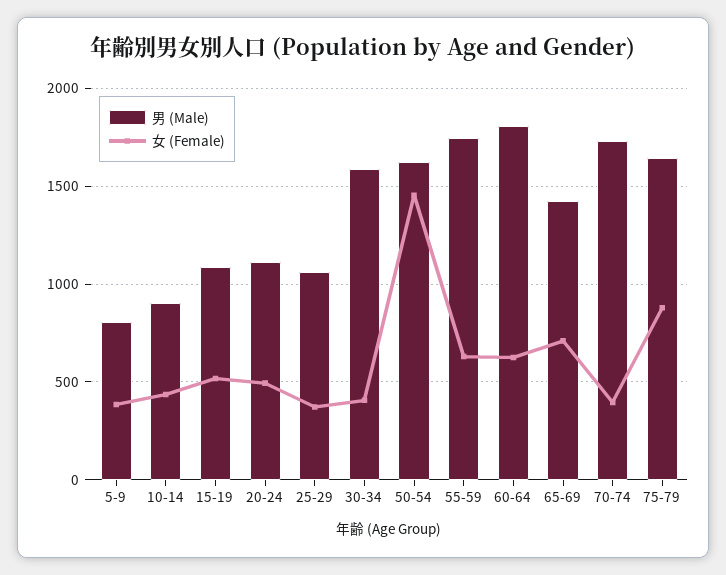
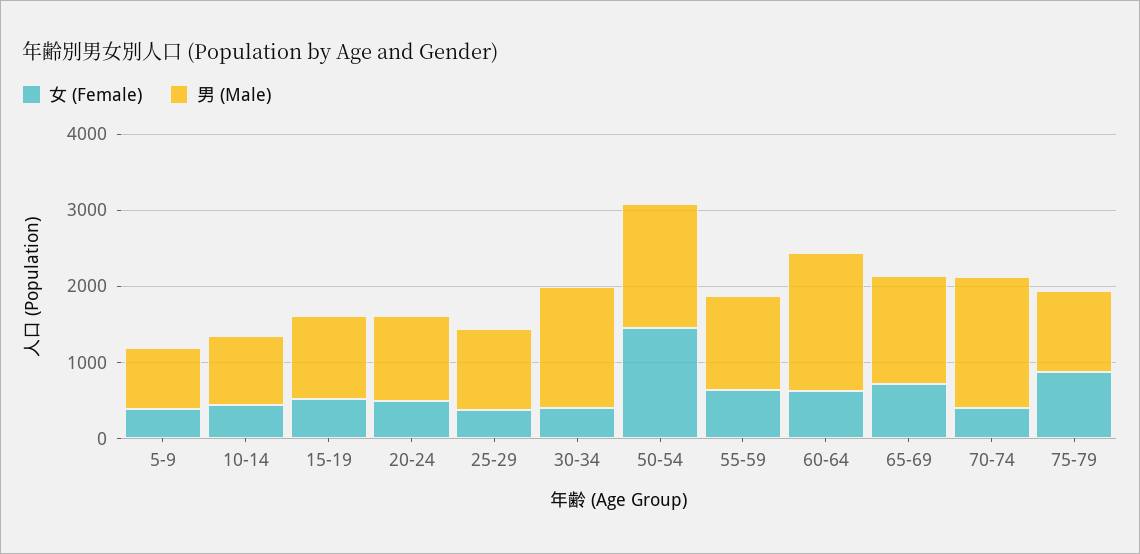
男 (Male), 55-59: 1750 -> 1200
男 (Male), 75-79: 1650 -> 1000

